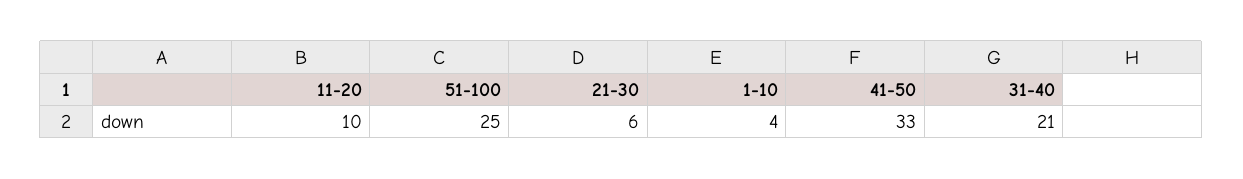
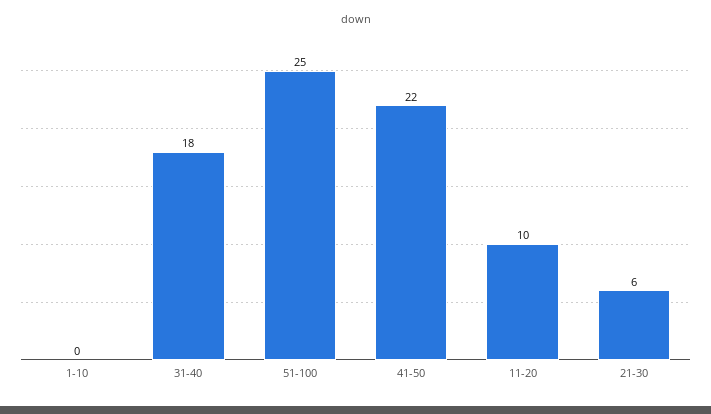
1-10: 4 -> 0
41-50: 33 -> 22
31-40: 21 -> 18

